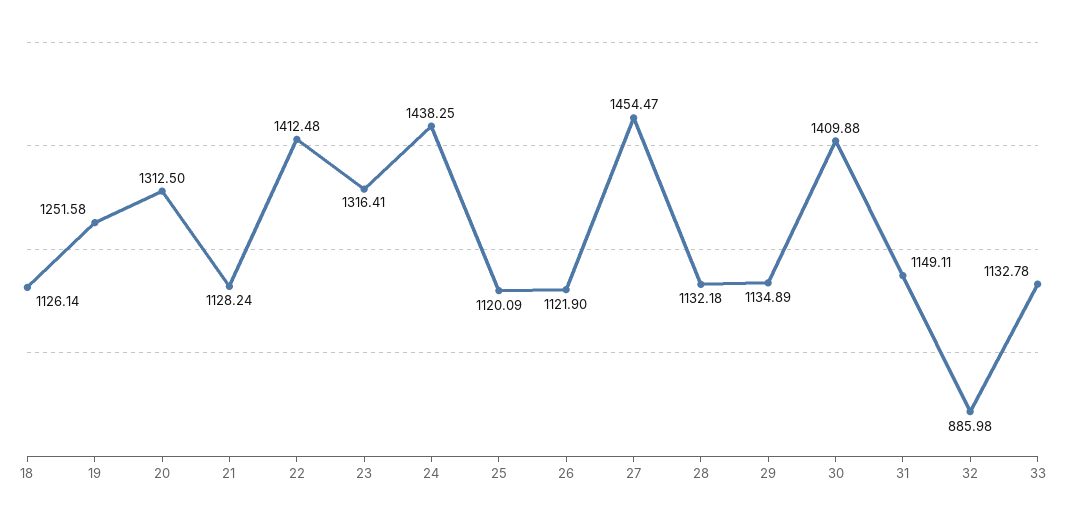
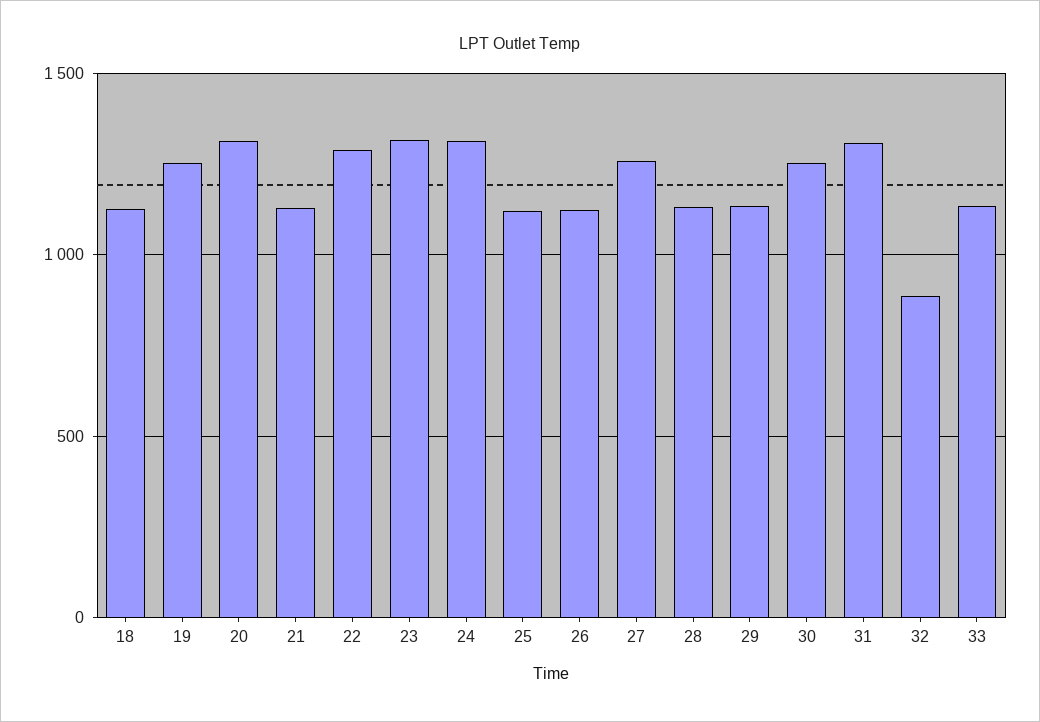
22: 1412.48 -> 1300
24: 1438.25 -> 1300
27: 1454.47 -> 1250
30: 1409.88 -> 1250
31: 1149.11 -> 1300

